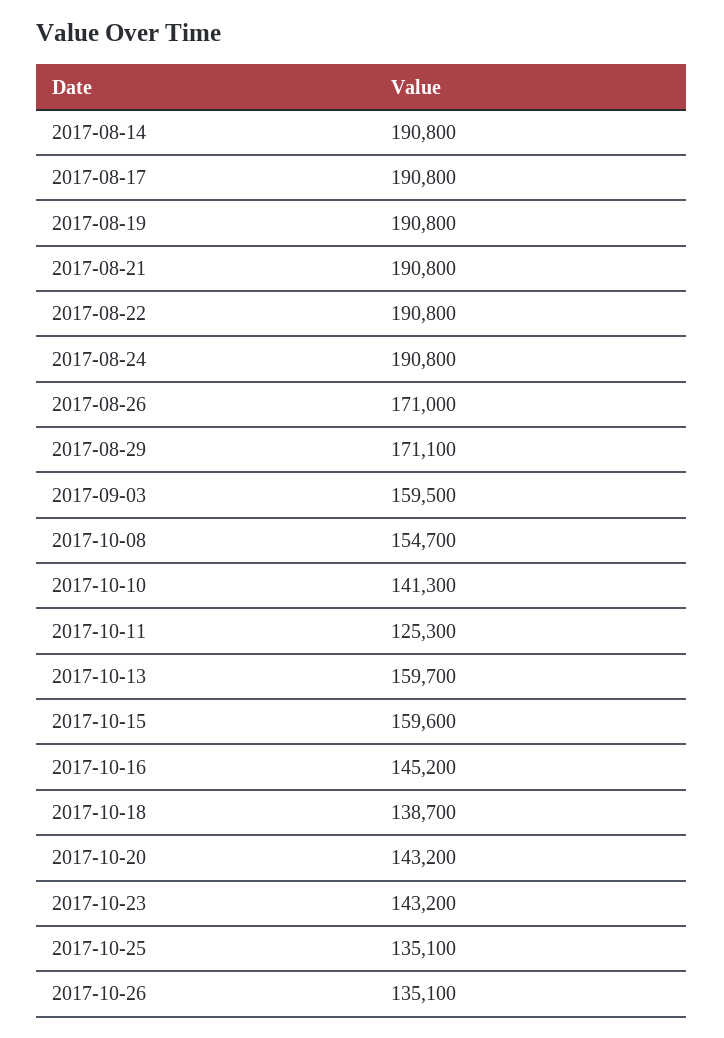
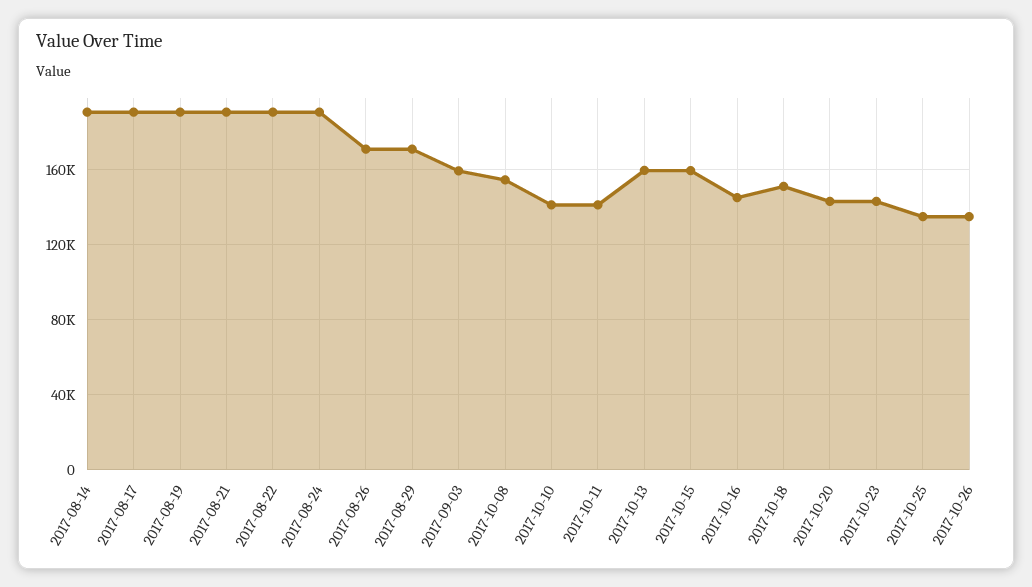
2017-10-11: 125300 -> 140000
2017-10-18: 138700 -> 150000

